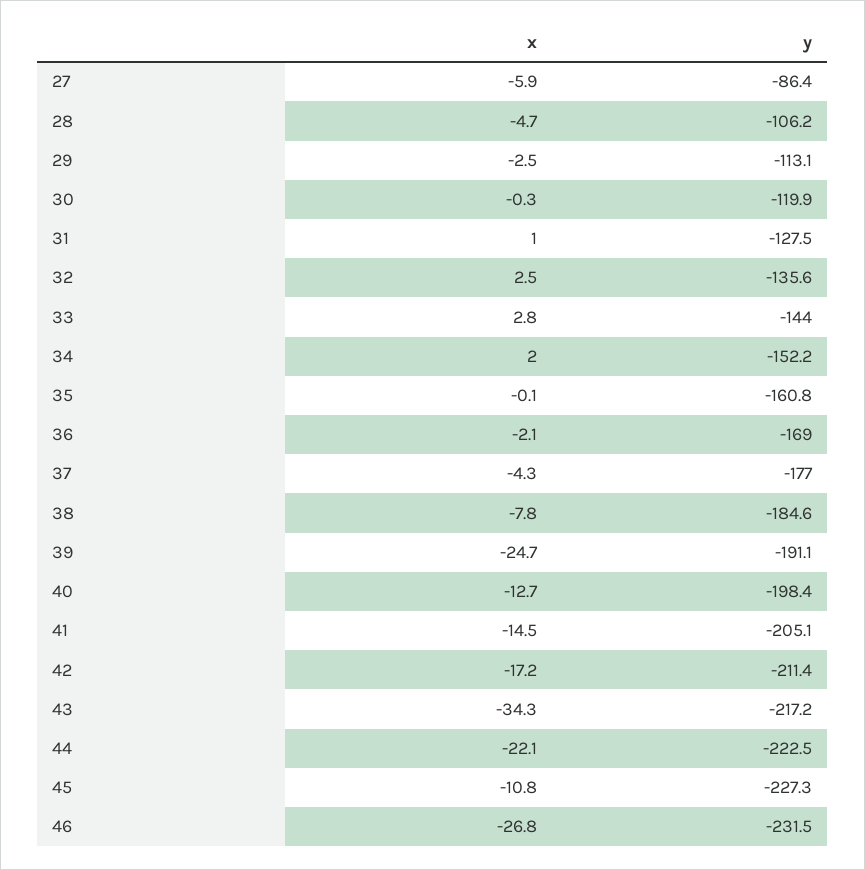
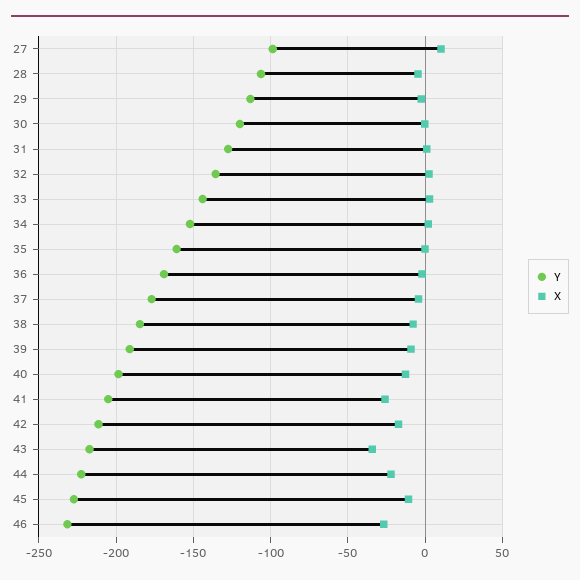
x, 27: -5.9 -> 10
y, 27: -86.4 -> -100
x, 39: -24.7 -> -10
x, 41: -14.5 -> -25

